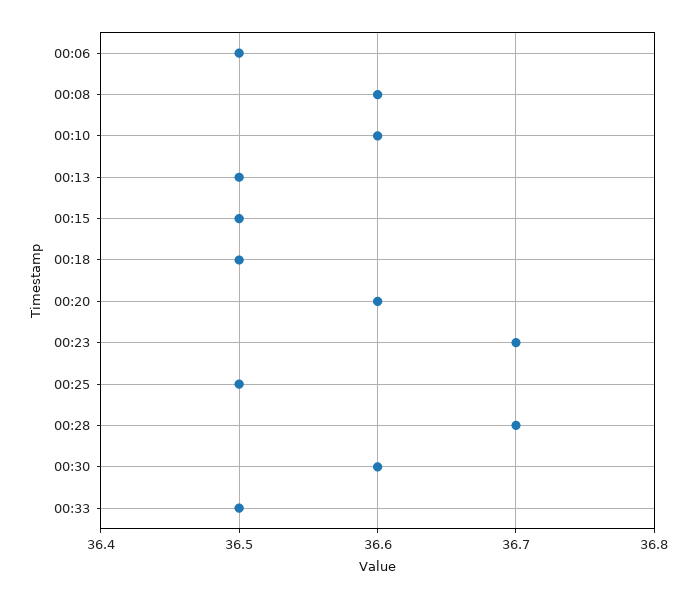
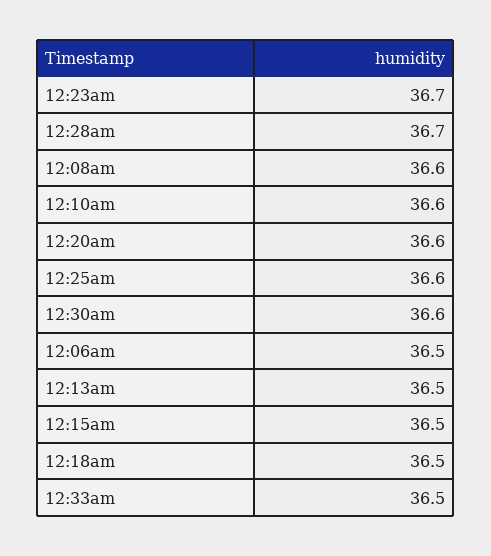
00:25: 36.5 -> 36.6

